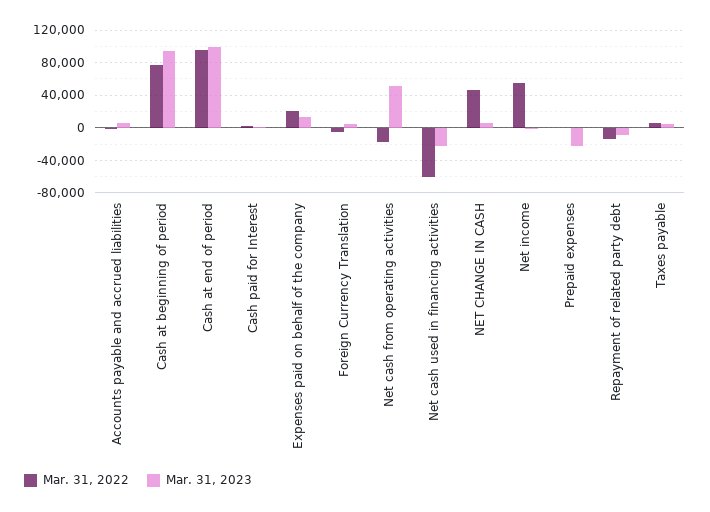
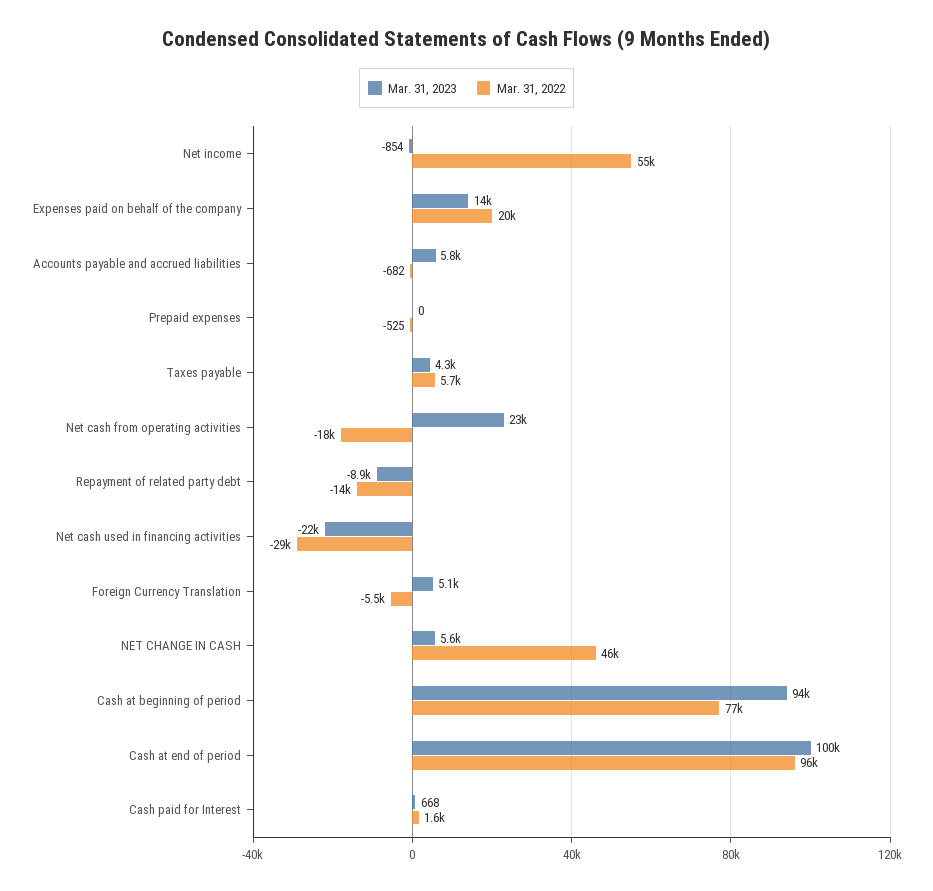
Mar. 31, 2023, Net cash from operating activities: 50000 -> 23000
Mar. 31, 2022, Net cash used in financing activities: -60000 -> -29000
Mar. 31, 2023, Prepaid expenses: -20000 -> 0

